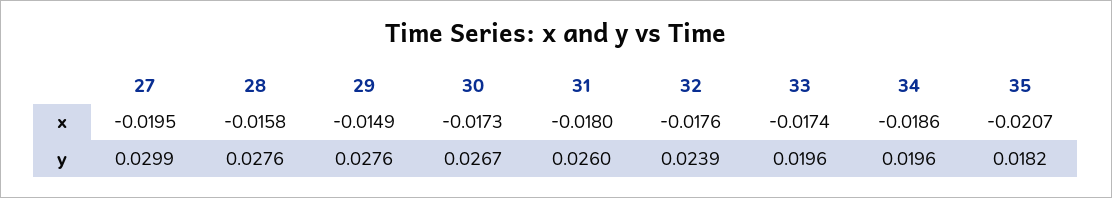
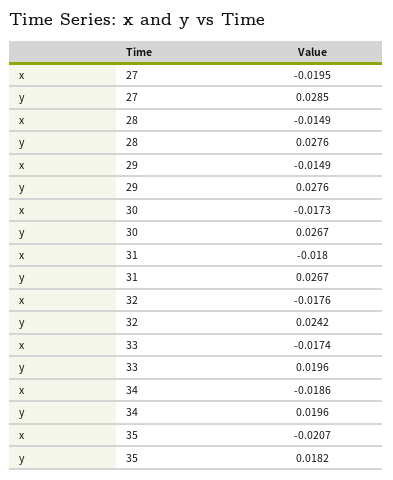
28, x: -0.0158 -> -0.0149
27, y: 0.0299 -> 0.0285
31, y: 0.026 -> 0.0267
32, y: 0.0239 -> 0.0242

